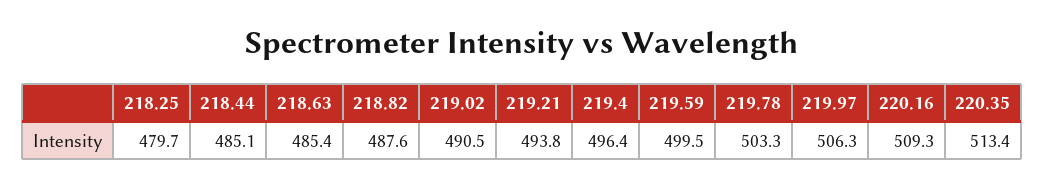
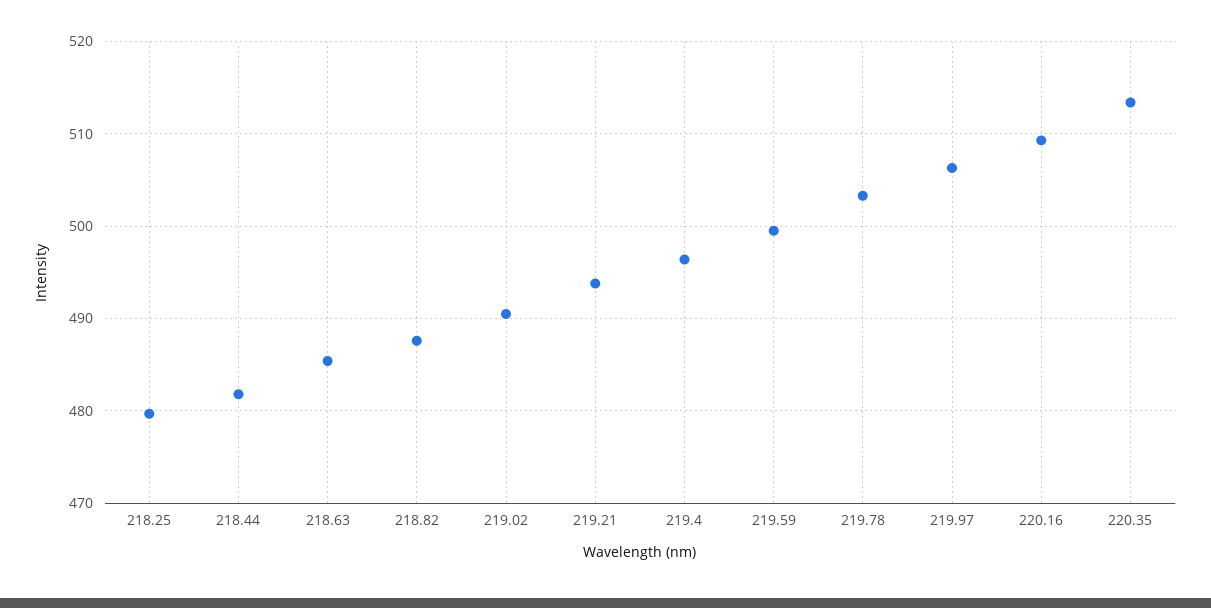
218.44: 485.1 -> 482

